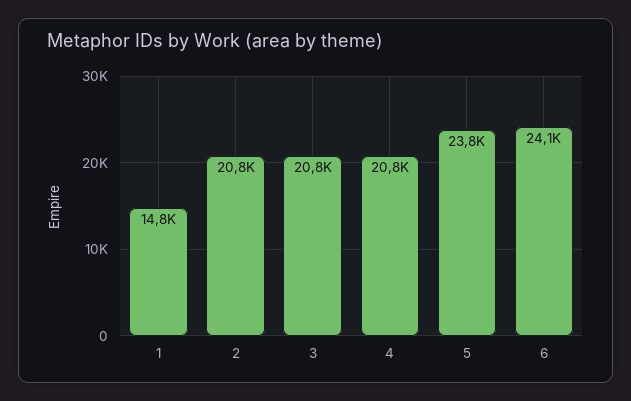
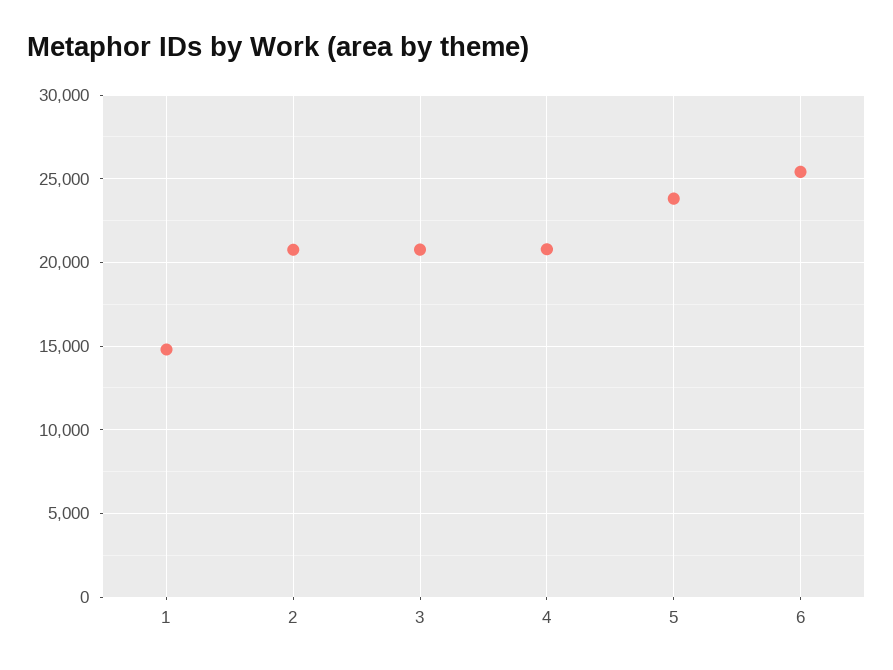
6: 24100 -> 25500

